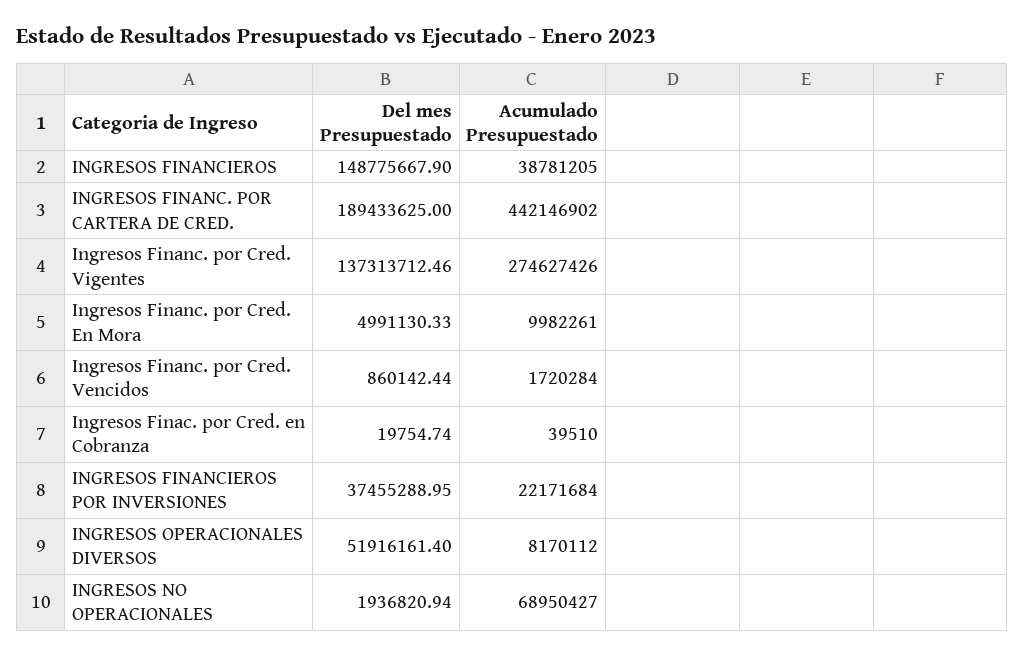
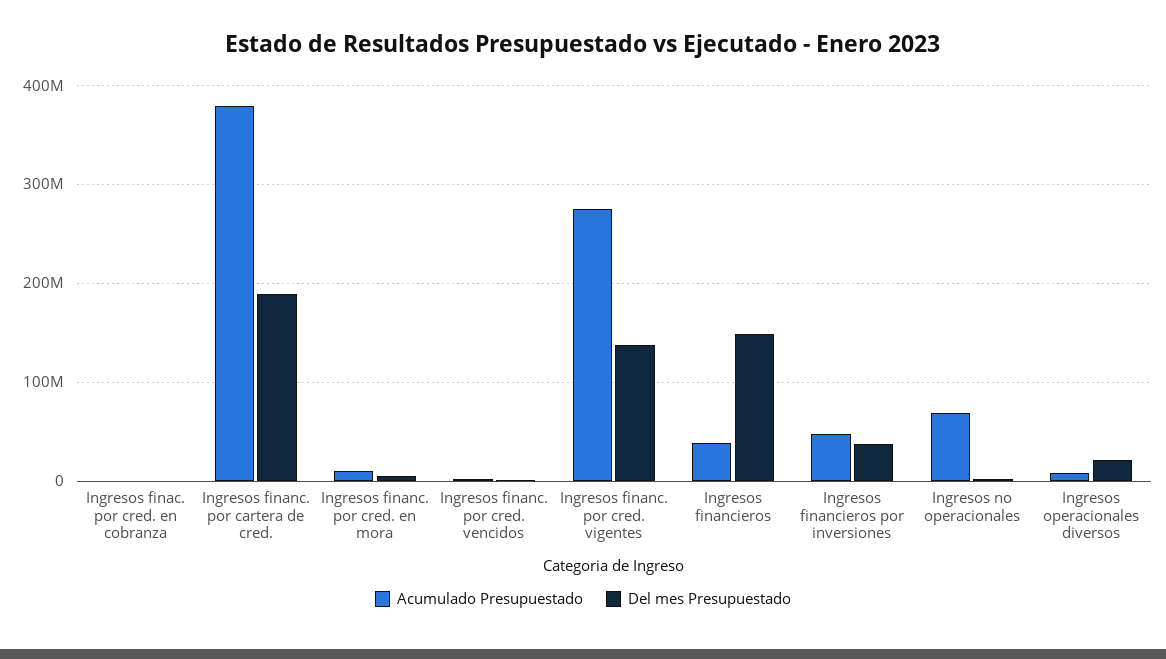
Acumulado Presupuestado, INGRESOS FINANC. POR CARTERA DE CRED.: 442146902 -> 380000000
Acumulado Presupuestado, INGRESOS FINANCIEROS POR INVERSIONES: 22171684 -> 50000000
Del mes Presupuestado, INGRESOS OPERACIONALES DIVERSOS: 51916161.4 -> 20000000

